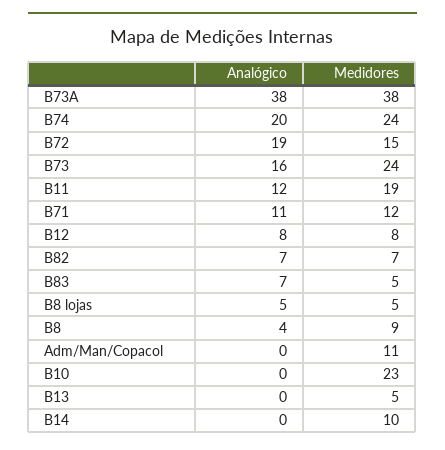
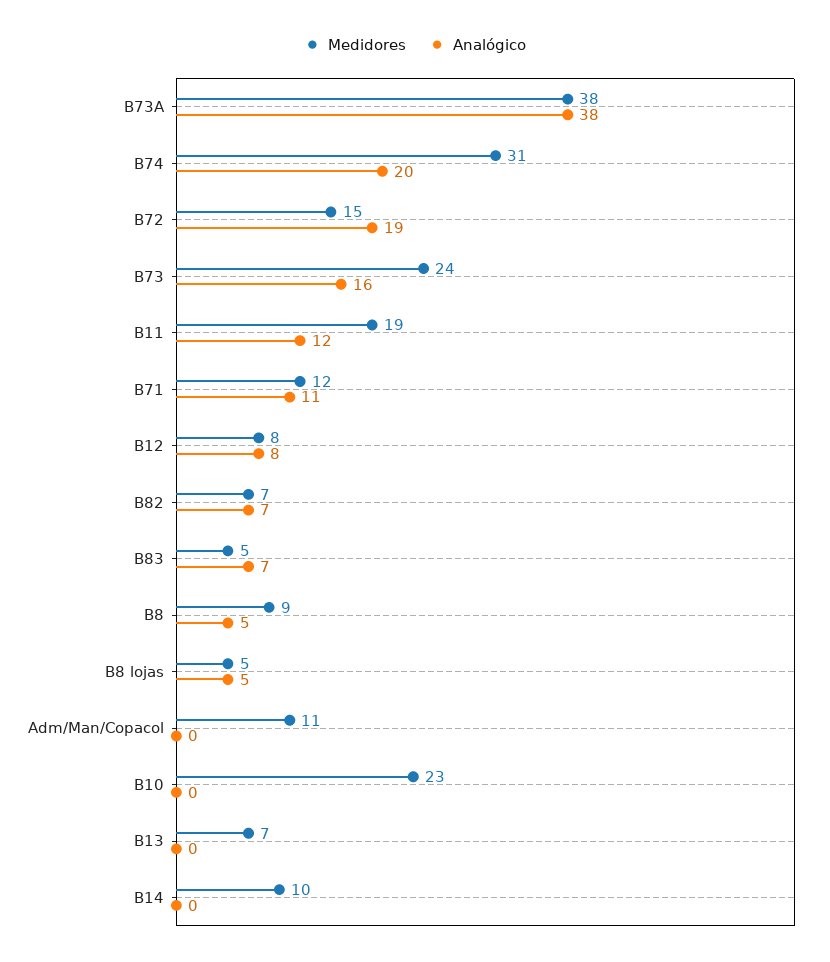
Medidores, B74: 24 -> 31
Analógico, B8: 4 -> 5
Medidores, B13: 5 -> 7

